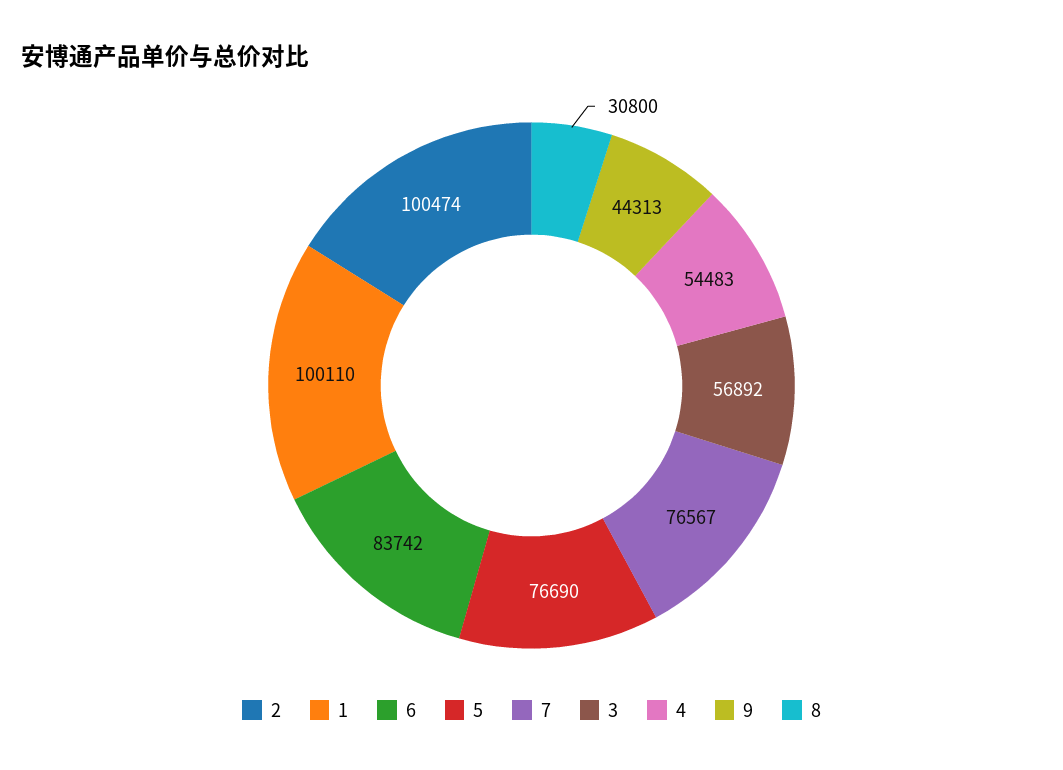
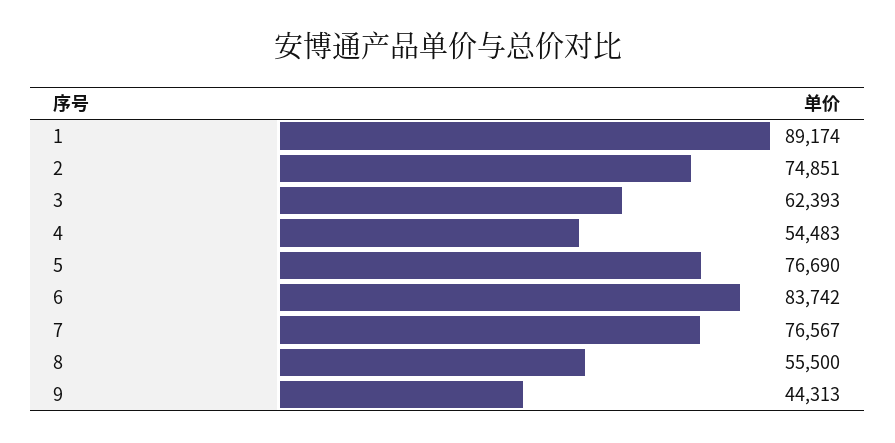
2: 100474 -> 74851
1: 100110 -> 89174
3: 56892 -> 62393
8: 30800 -> 55500

